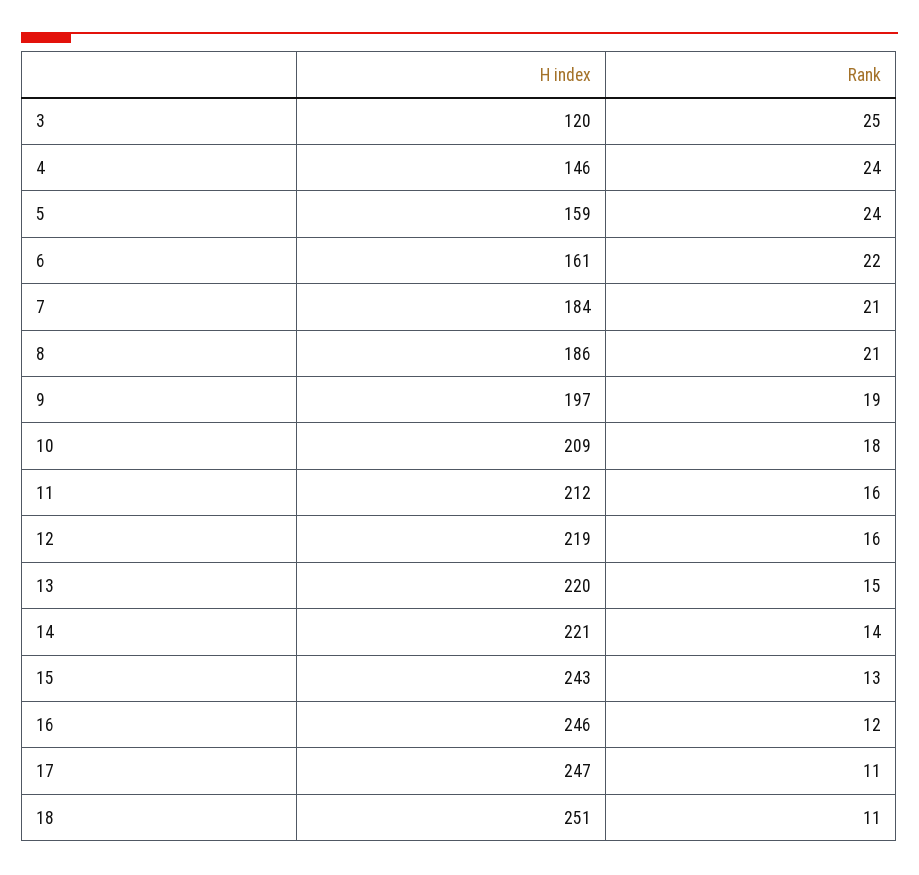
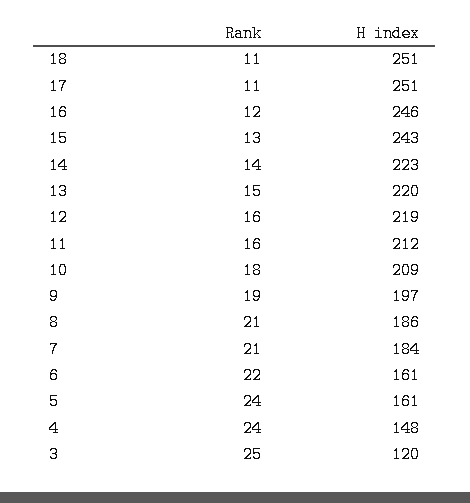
H index, 4: 146 -> 148
H index, 5: 159 -> 161
H index, 14: 221 -> 223
H index, 17: 247 -> 251

